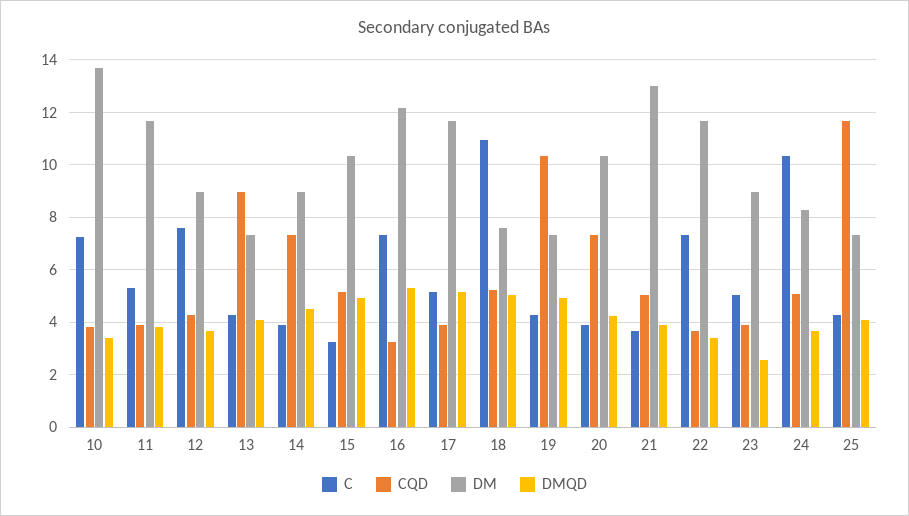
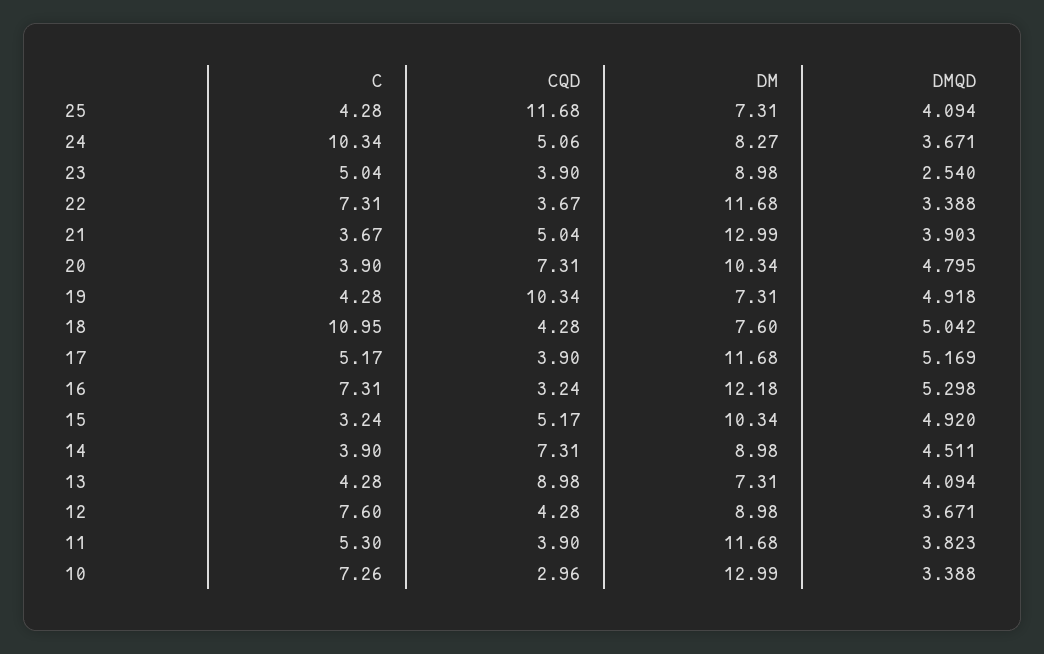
CQD, 10: 3.75 -> 2.96
DM, 10: 13.75 -> 12.99
CQD, 18: 5.25 -> 4.28
DMQD, 20: 4.25 -> 4.795

